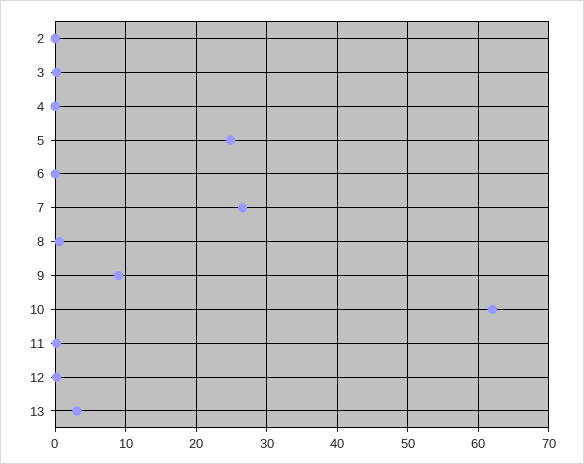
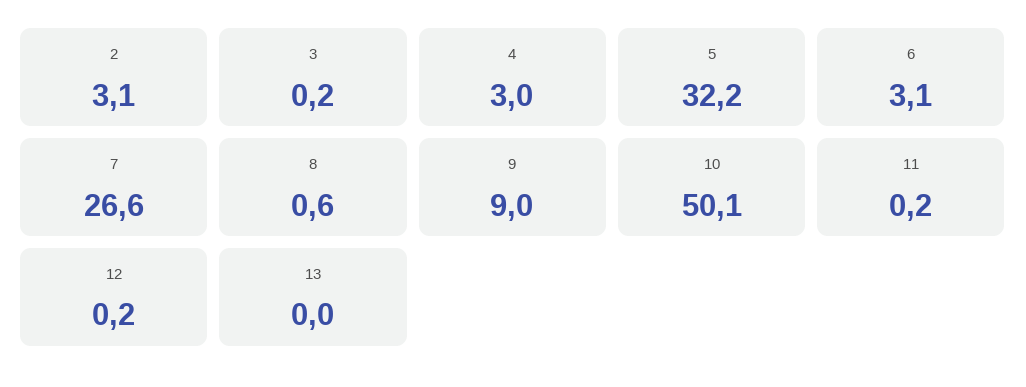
2: 0 -> 3.1
4: 0 -> 3
5: 25 -> 32.2
6: 0 -> 3.1
10: 62 -> 50.1
13: 3 -> 0

